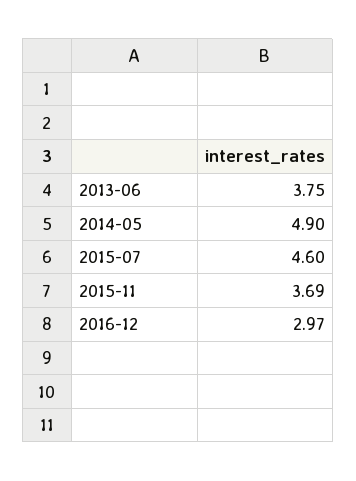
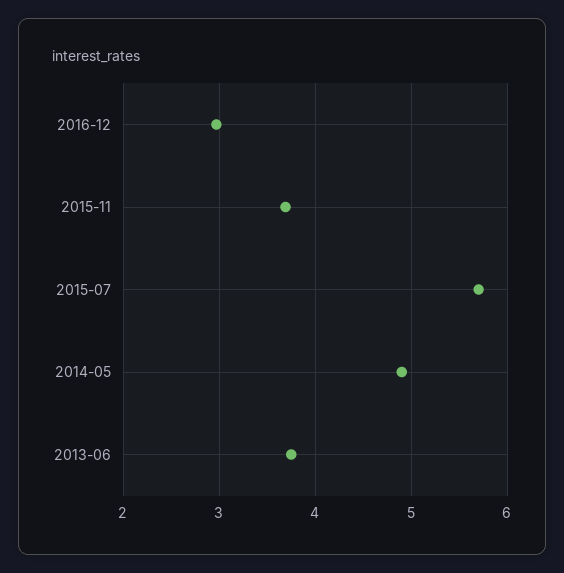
2015-07: 4.6 -> 5.7

